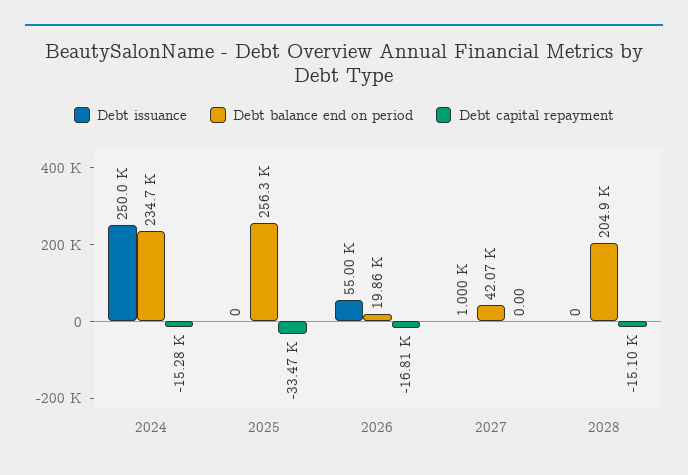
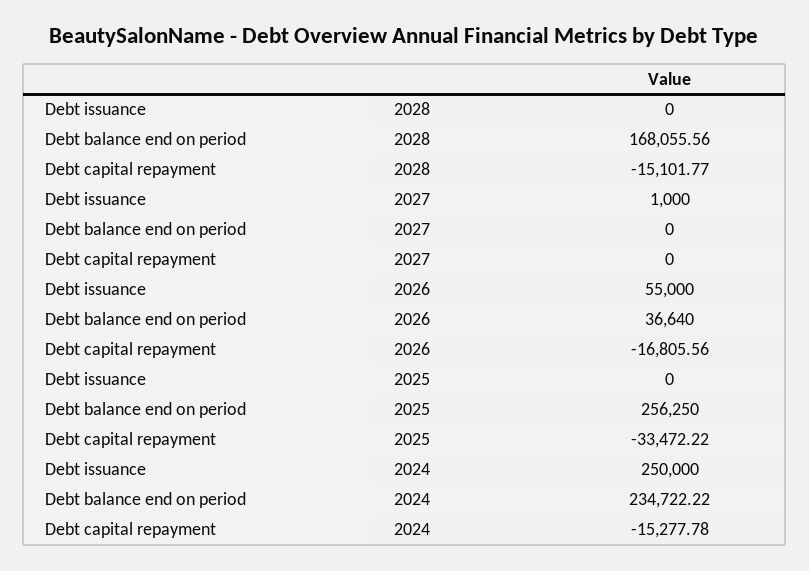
Debt balance end on period, 2026: 19860 -> 36640
Debt balance end on period, 2027: 42070 -> 0
Debt balance end on period, 2028: 204900 -> 168055.56

